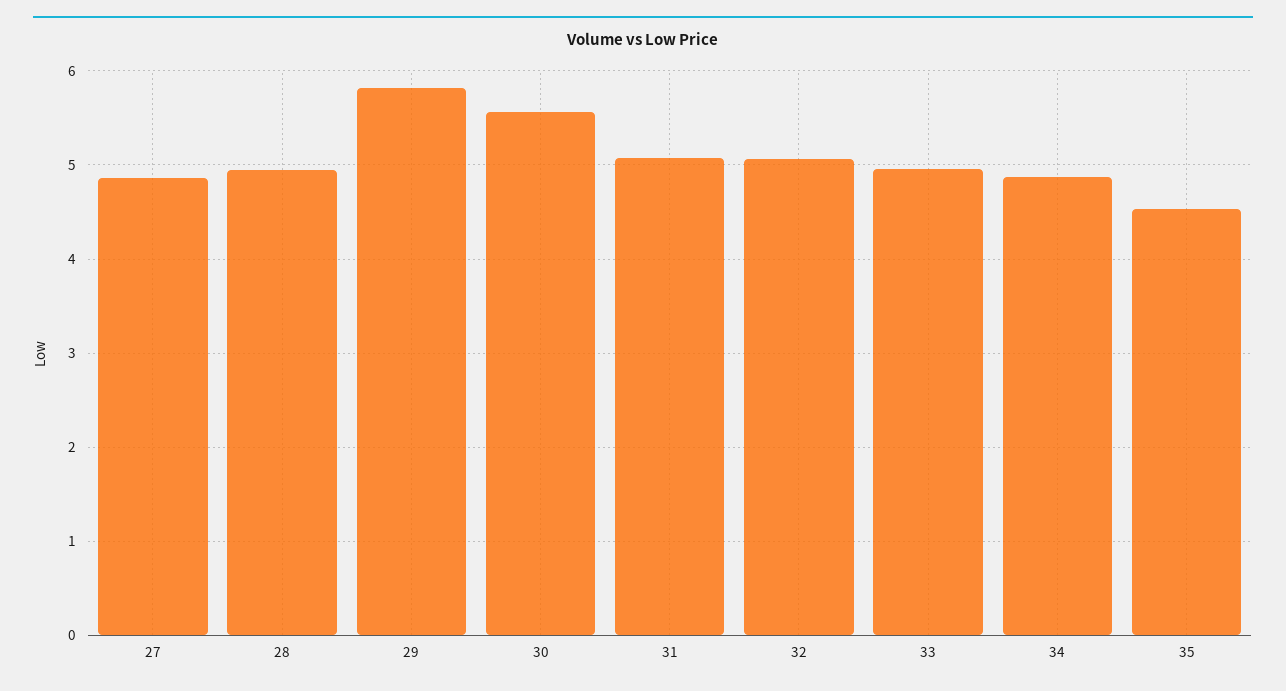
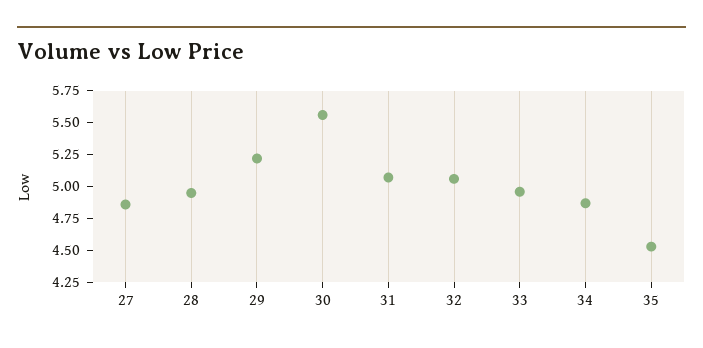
29: 5.8 -> 5.25

